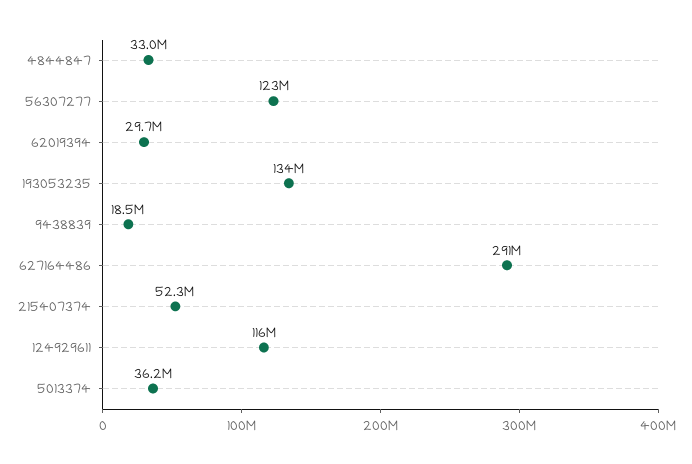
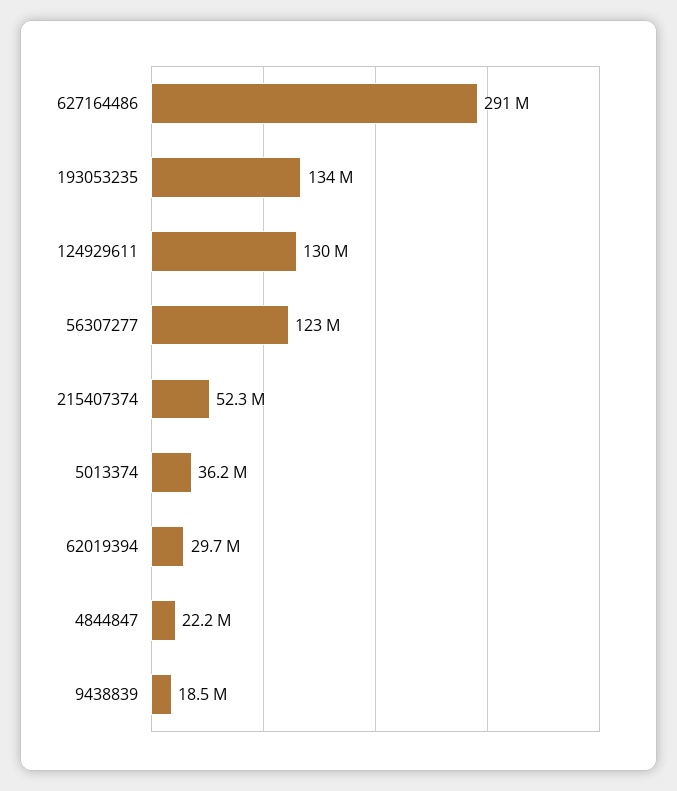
4844847: 33000000 -> 22200000
124929611: 116000000 -> 130000000

